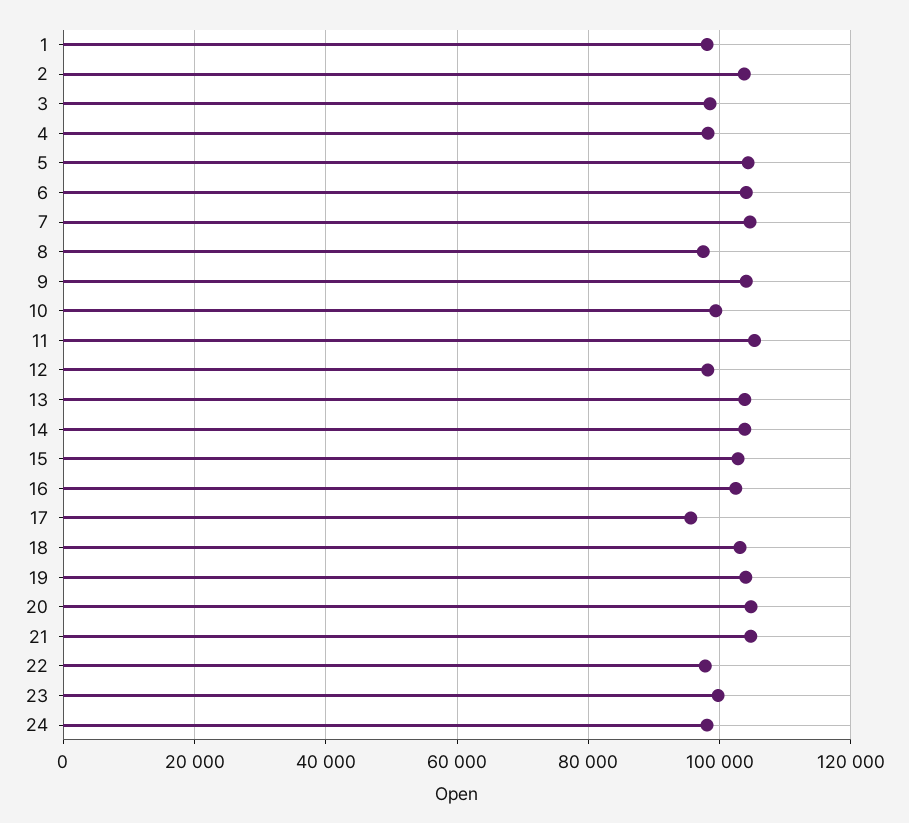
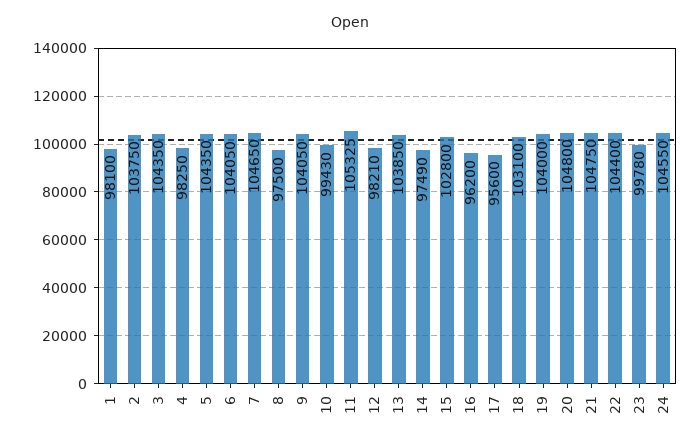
3: 98000 -> 104350
14: 104000 -> 97490
16: 102000 -> 96200
22: 98000 -> 104400
24: 98000 -> 104550

